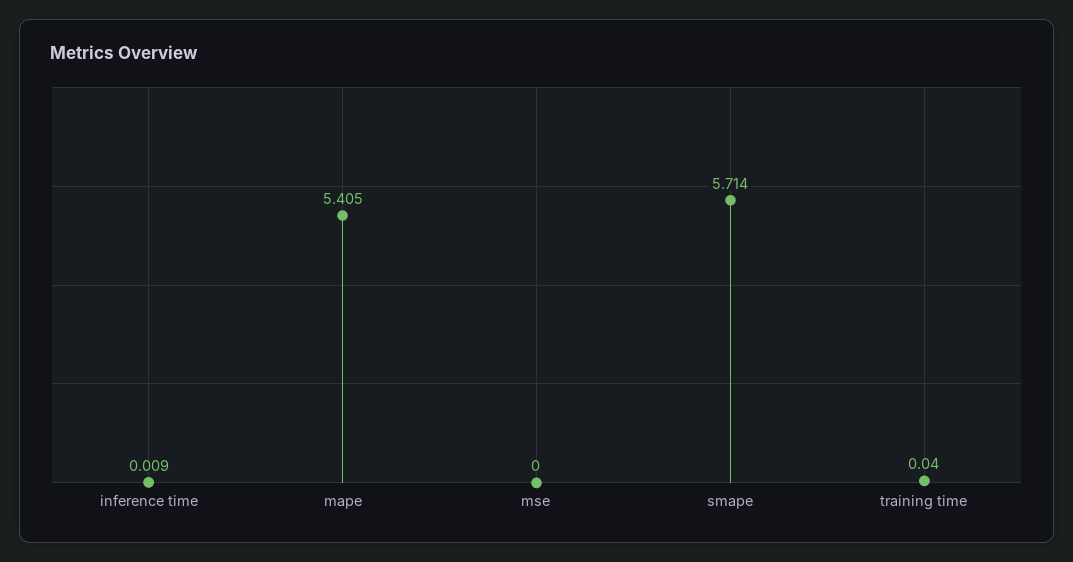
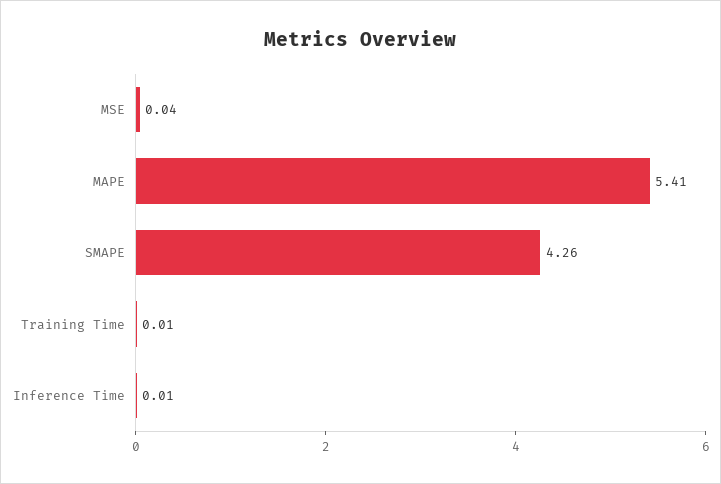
mse: 0 -> 0.04
smape: 5.714 -> 4.26
training time: 0.04 -> 0.01

